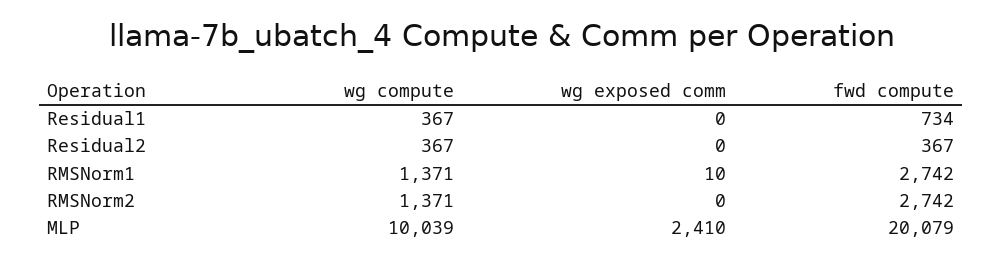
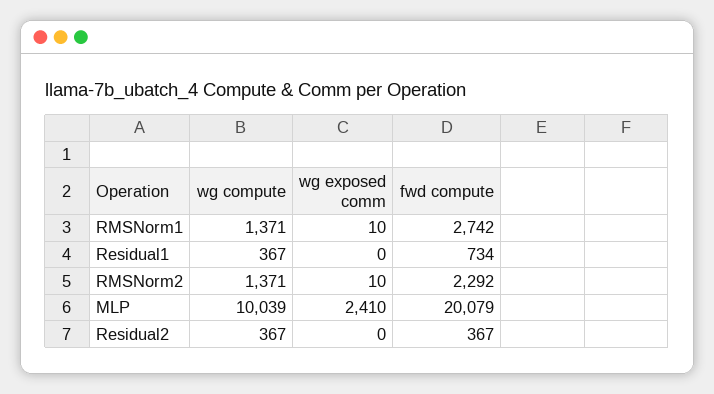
wg exposed comm, RMSNorm2: 0 -> 10
fwd compute, RMSNorm2: 2742 -> 2292

